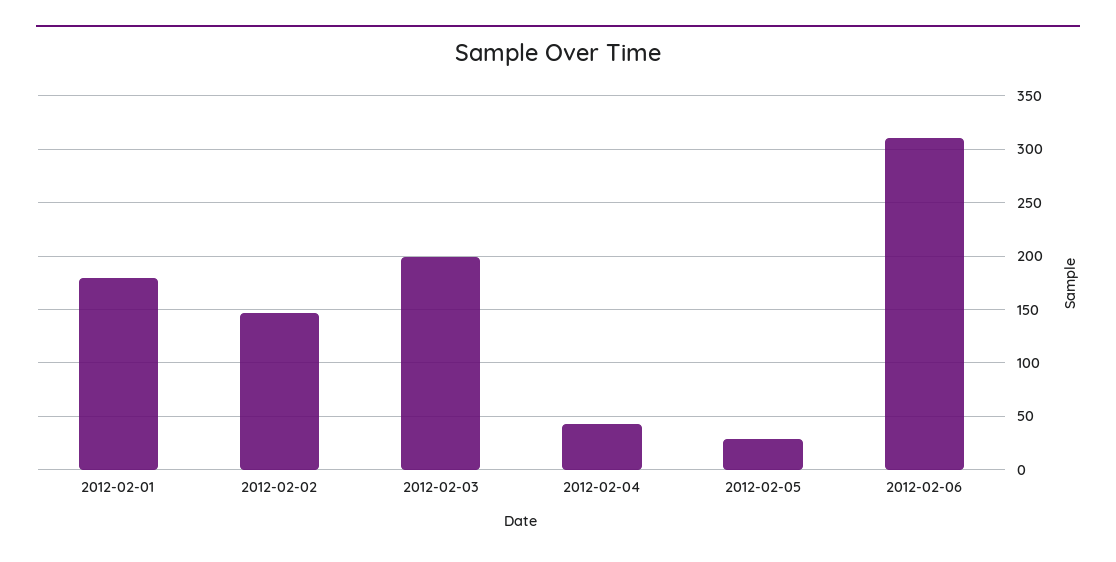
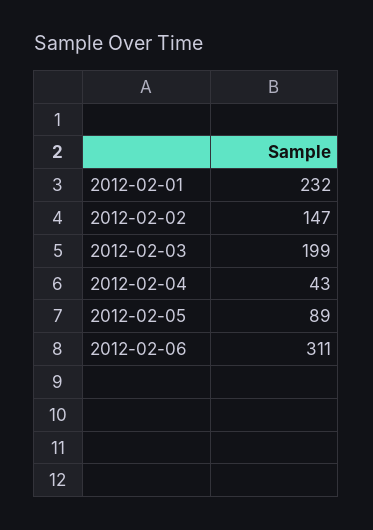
2012-02-01: 180 -> 232
2012-02-05: 30 -> 89

